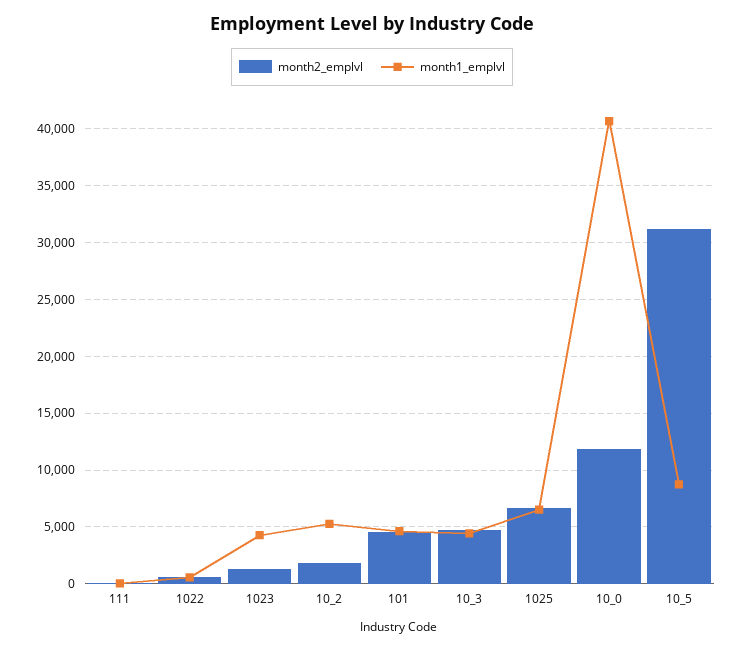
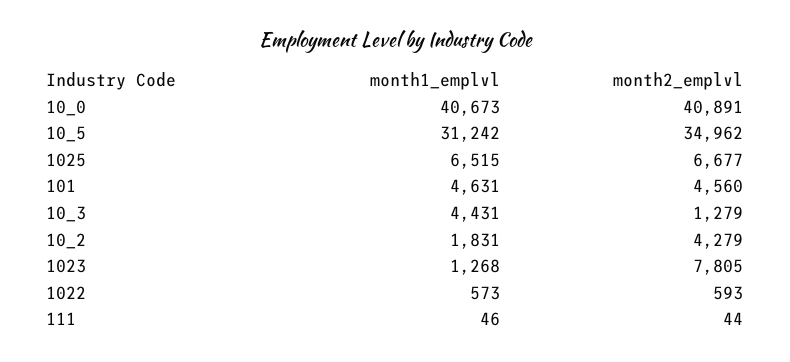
month2_emplvl, 1023: 1000 -> 7805
month1_emplvl, 1023: 4000 -> 1268
month2_emplvl, 10_2: 2000 -> 4279
month1_emplvl, 10_2: 5000 -> 1831
month2_emplvl, 10_3: 5000 -> 1279
month2_emplvl, 10_0: 12000 -> 40891
month2_emplvl, 10_5: 31000 -> 34962
month1_emplvl, 10_5: 9000 -> 31242

